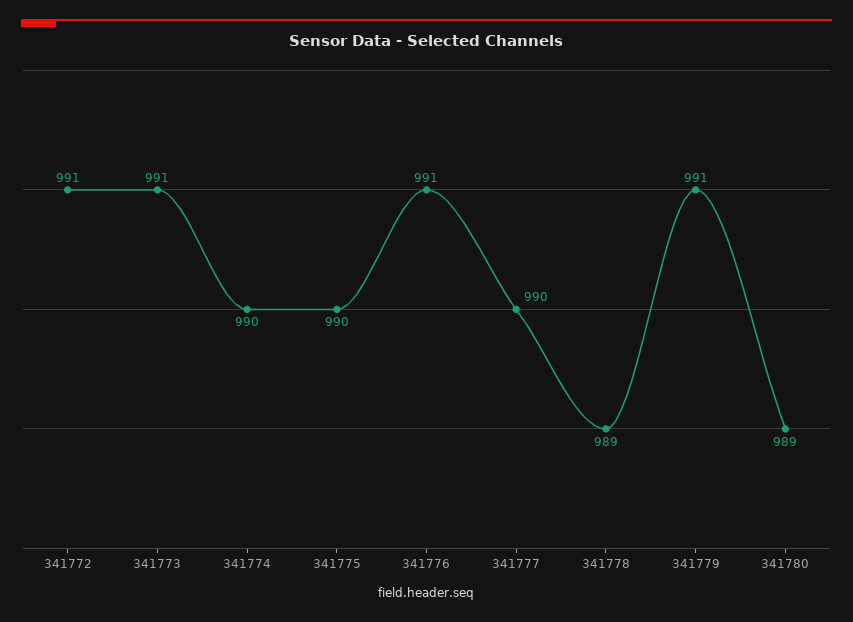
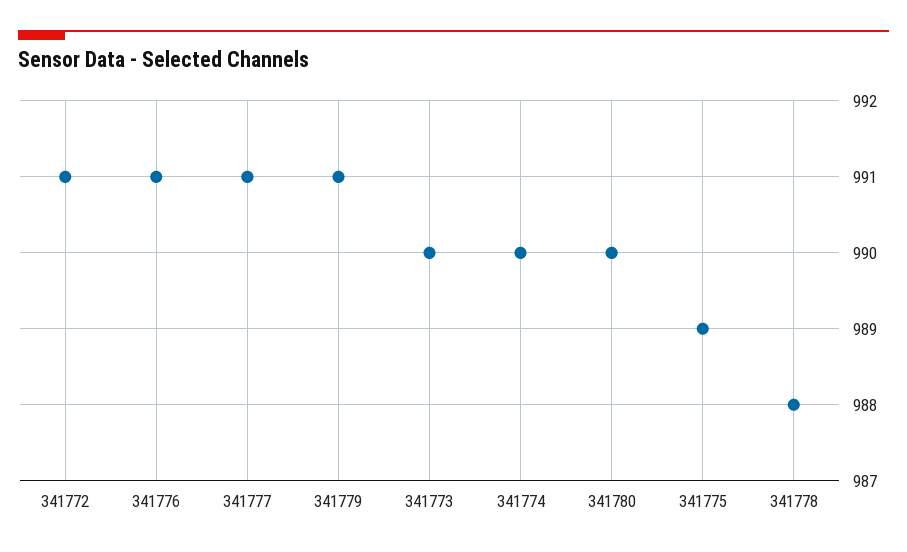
341773: 991 -> 990
341775: 990 -> 989
341777: 990 -> 991
341778: 989 -> 988
341780: 989 -> 990

